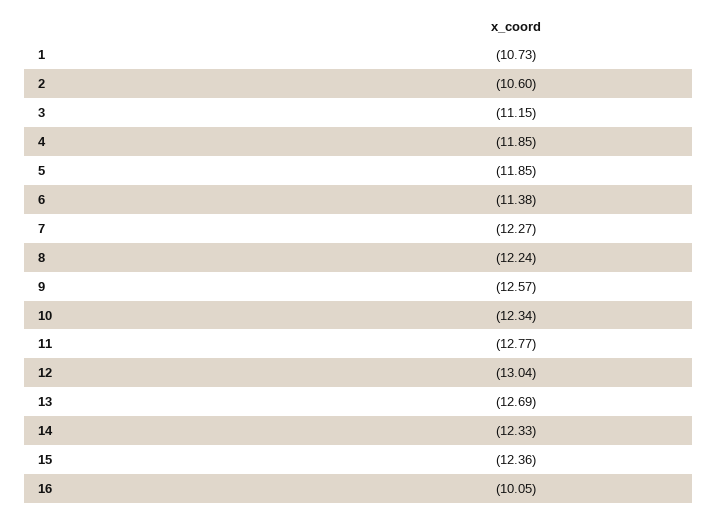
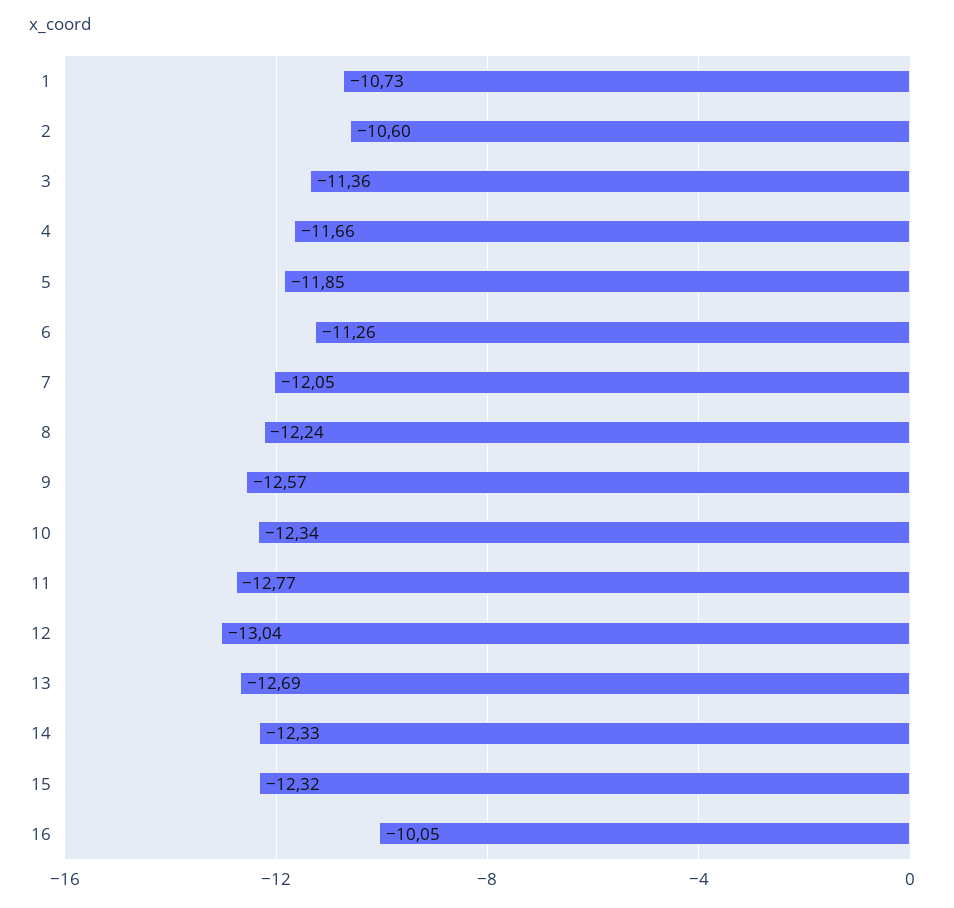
3: -11.15 -> -11.36
4: -11.85 -> -11.66
6: -11.38 -> -11.26
7: -12.27 -> -12.05
15: -12.36 -> -12.32

